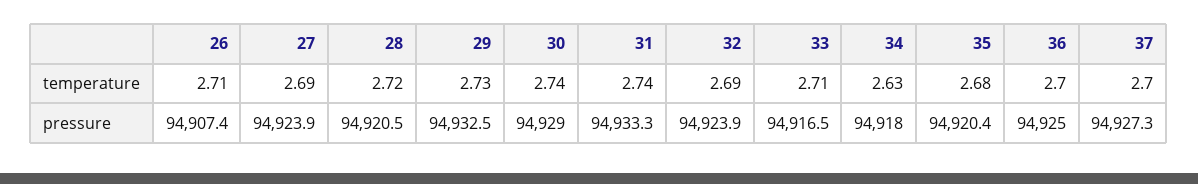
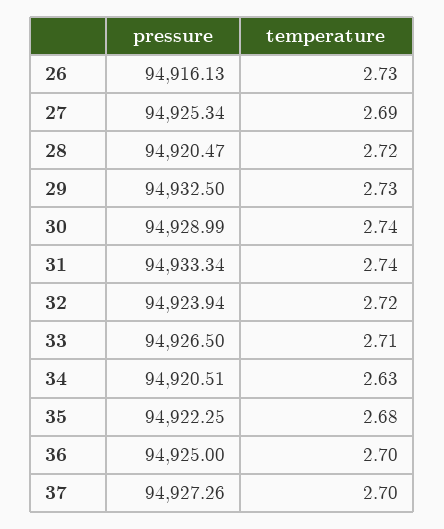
26, temperature: 2.71 -> 2.73
32, temperature: 2.69 -> 2.72
26, pressure: 94907.4 -> 94916.13
27, pressure: 94923.9 -> 94925.34
33, pressure: 94916.5 -> 94926.5
34, pressure: 94918 -> 94920.51
35, pressure: 94920.4 -> 94922.25

